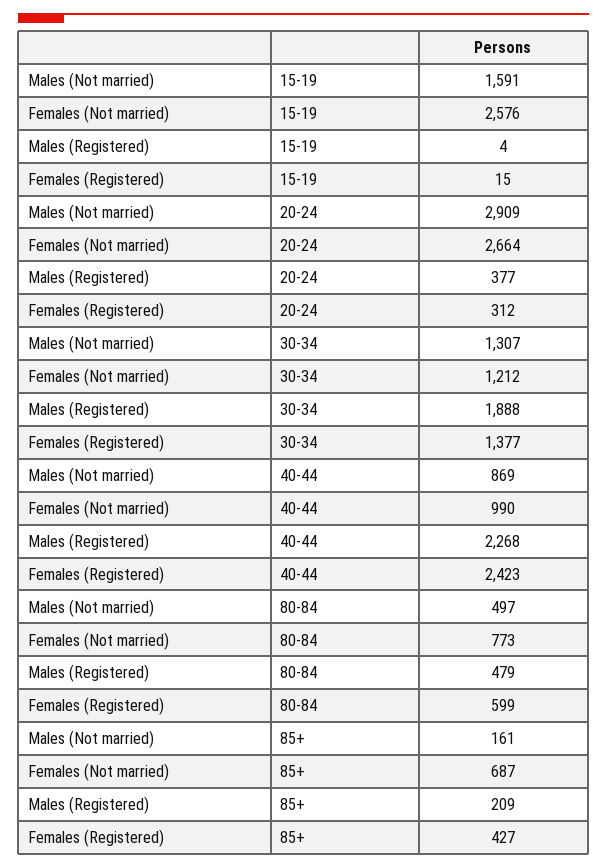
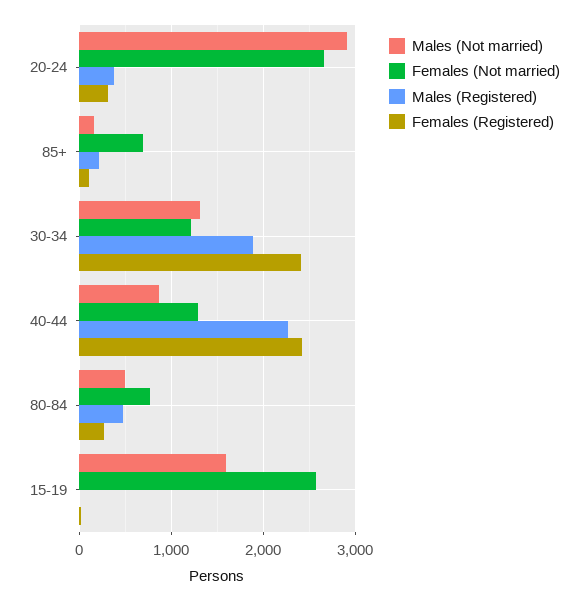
Females (Registered), 30-34: 1377 -> 2400
Females (Not married), 40-44: 990 -> 1300
Females (Registered), 80-84: 599 -> 300
Females (Registered), 85+: 427 -> 100

